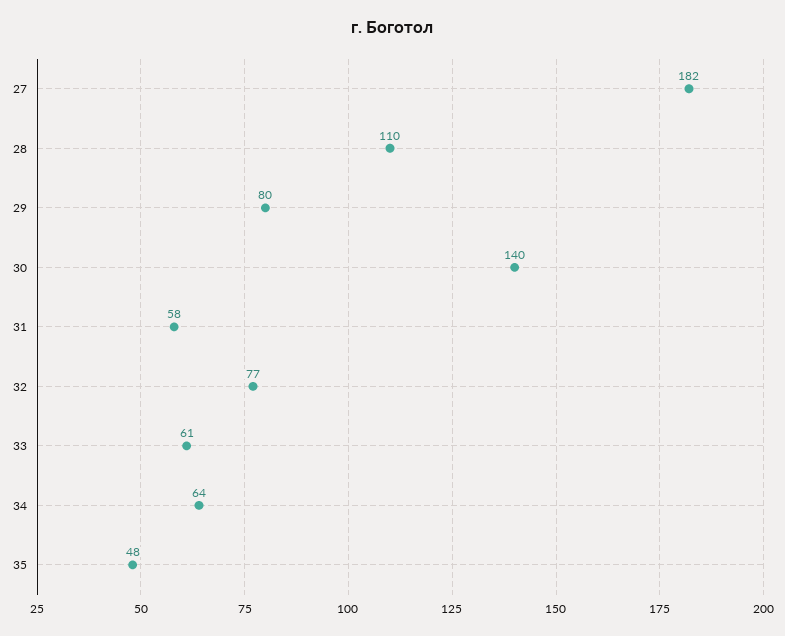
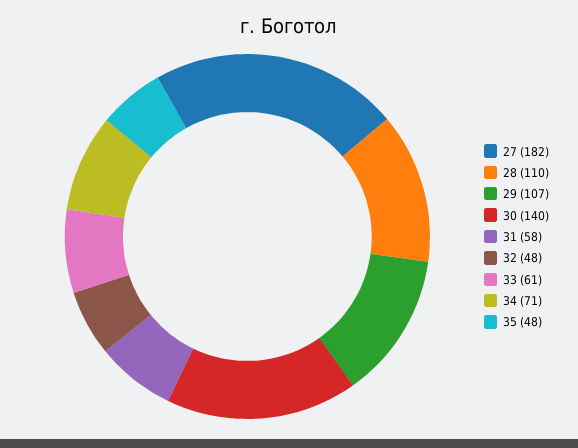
29: 80 -> 107
32: 77 -> 48
34: 64 -> 71

